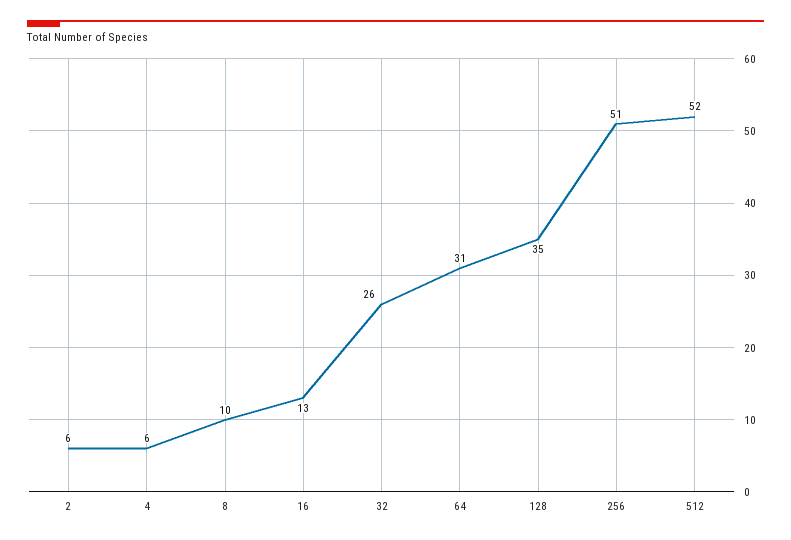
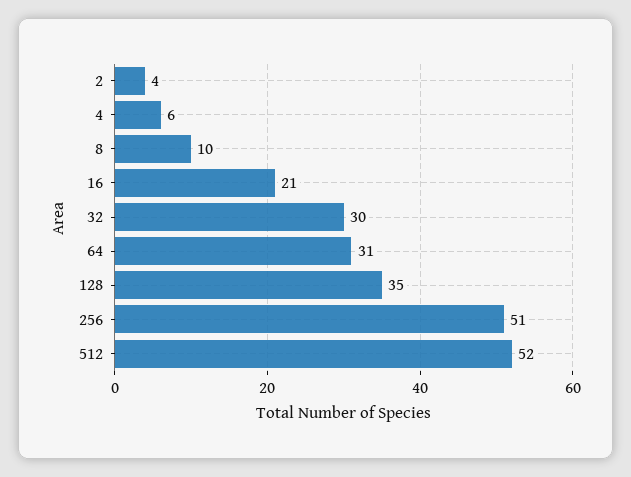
2: 6 -> 4
16: 13 -> 21
32: 26 -> 30

